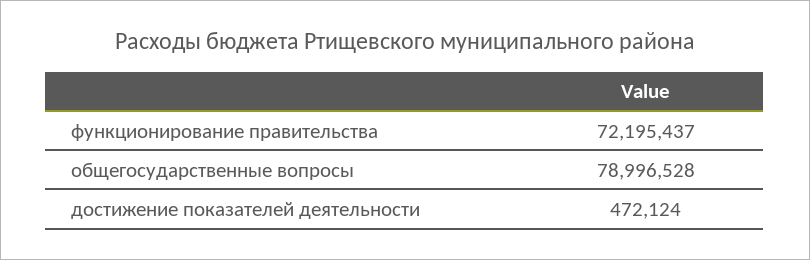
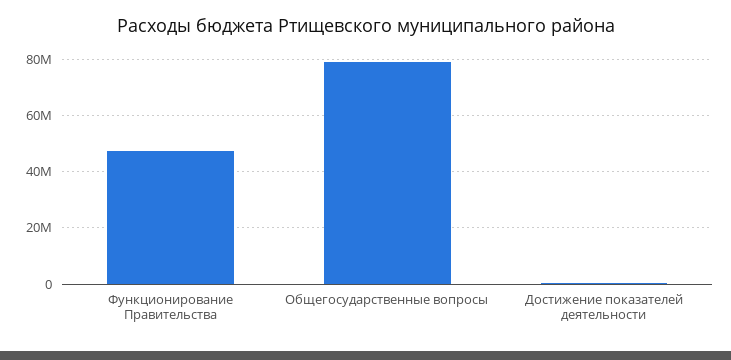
функционирование правительства: 72195437 -> 47500000

